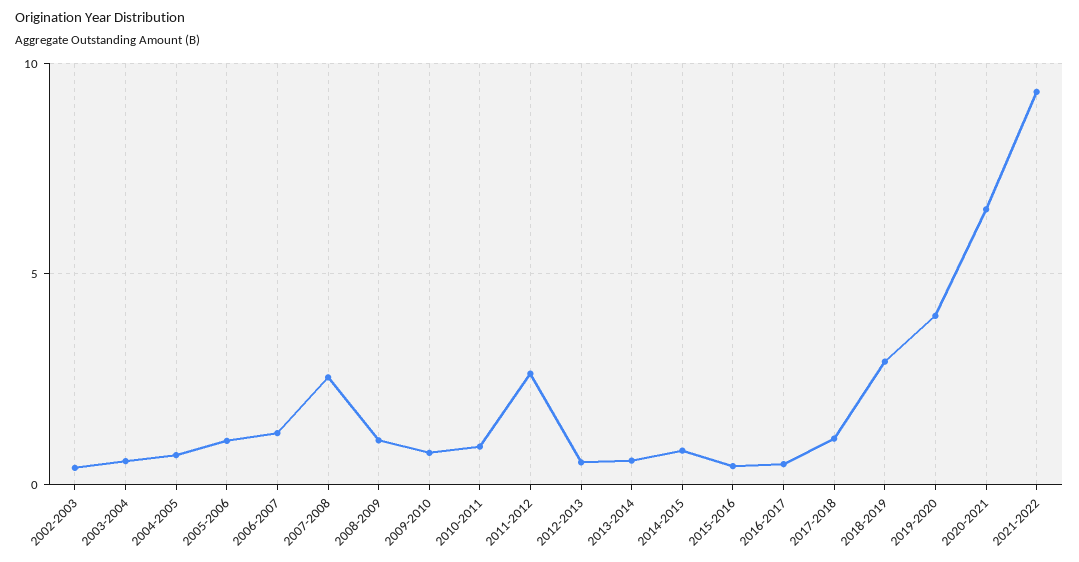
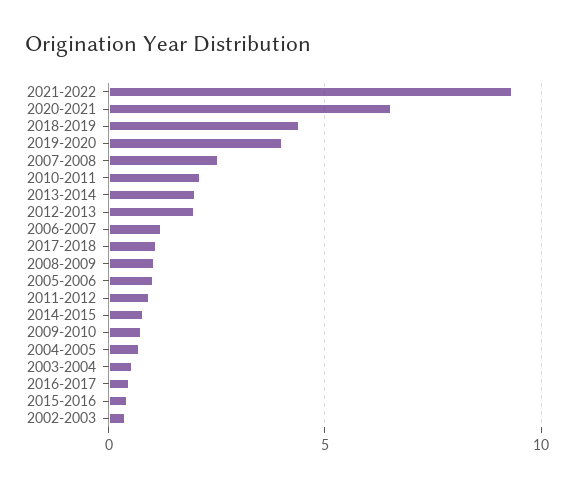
2010-2011: 1 -> 2
2011-2012: 2.5 -> 1
2012-2013: 0.5 -> 2
2013-2014: 0.5 -> 2
2018-2019: 3 -> 4.5

